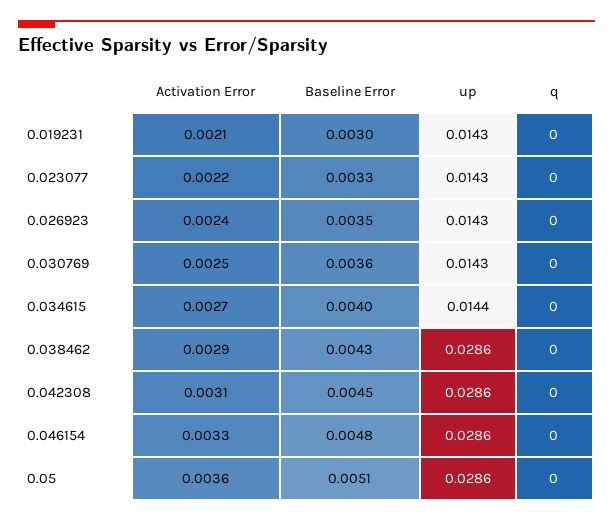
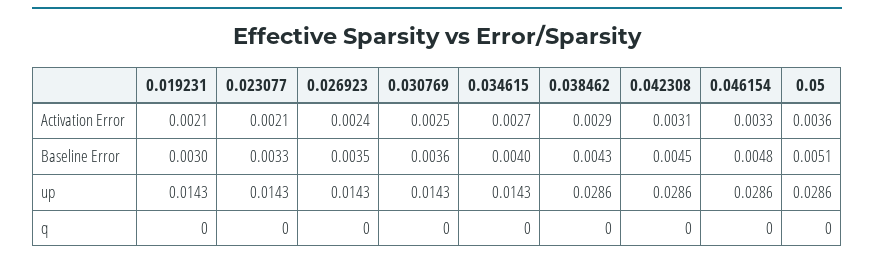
Activation Error, 0.023077: 0.0022 -> 0.0021
up, 0.034615: 0.0144 -> 0.0143

